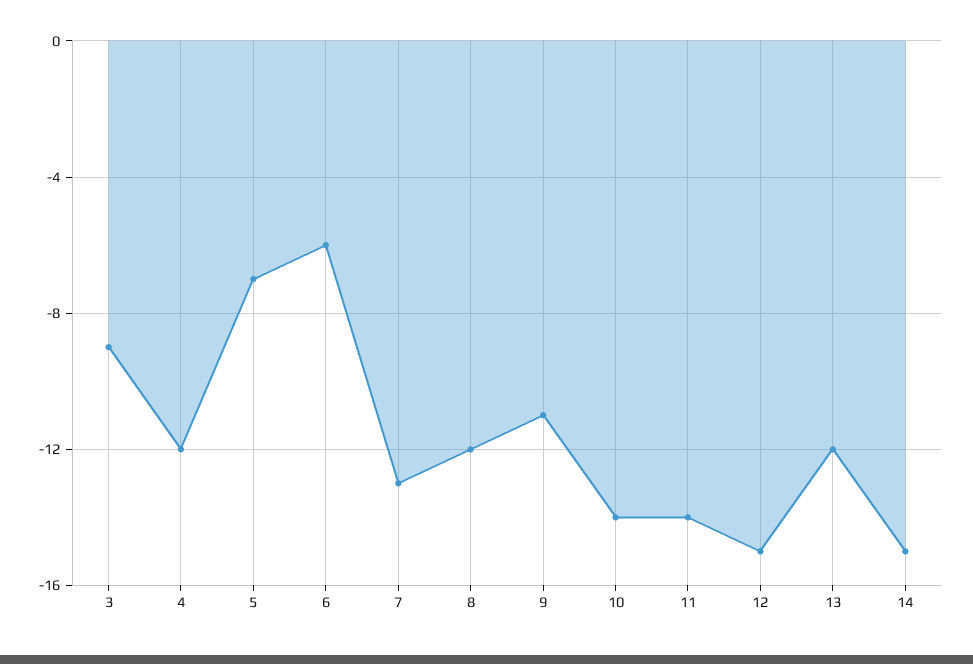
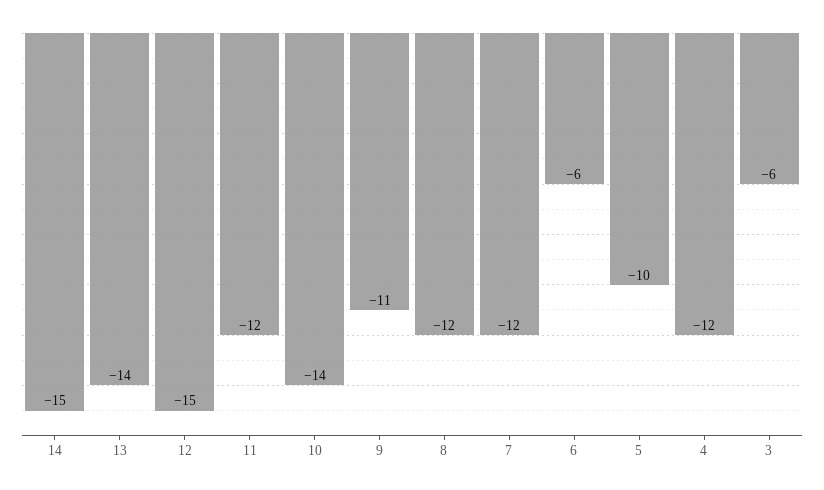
3: -9 -> -6
5: -7 -> -10
7: -13 -> -12
11: -14 -> -12
13: -12 -> -14

